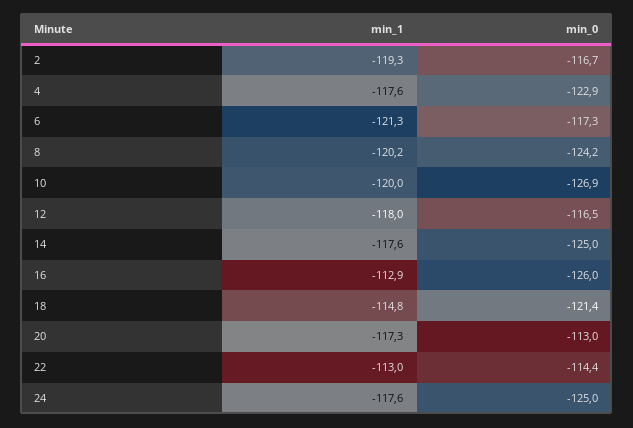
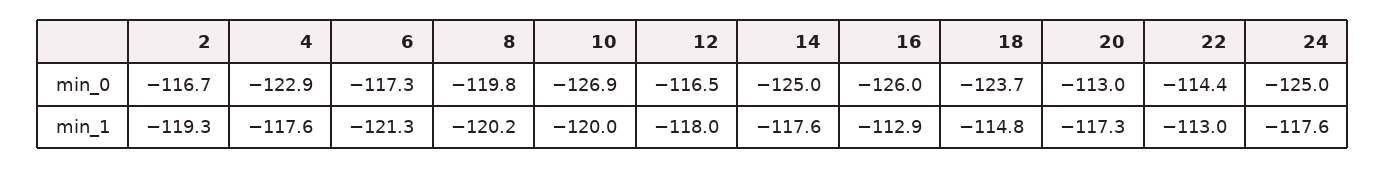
min_0, 8: -124.2 -> -119.8
min_0, 18: -121.4 -> -123.7

